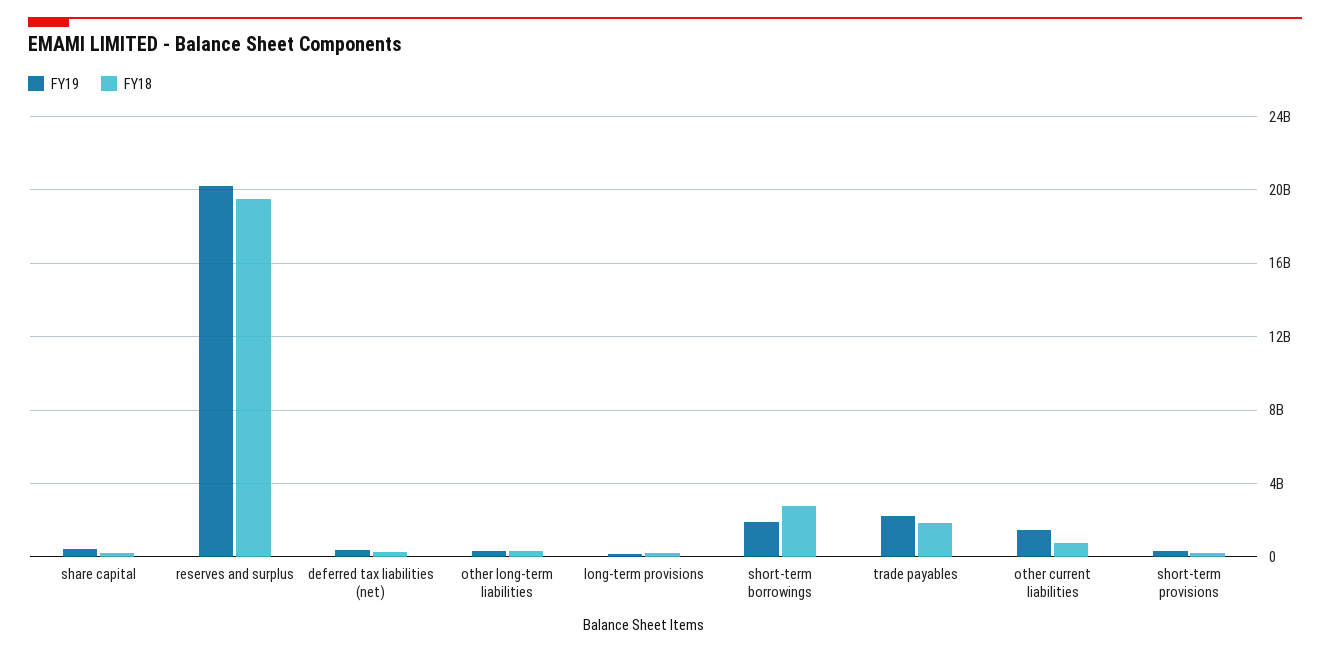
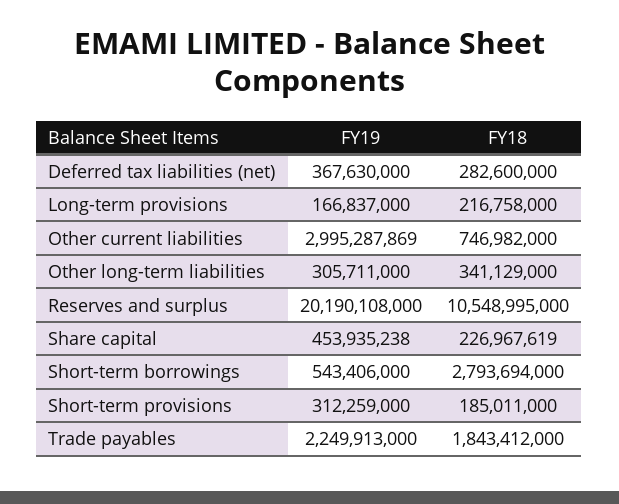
FY18, reserves and surplus: 19500000000 -> 10548995000
FY19, short-term borrowings: 2000000000 -> 543406000
FY19, other current liabilities: 1500000000 -> 2995287869

